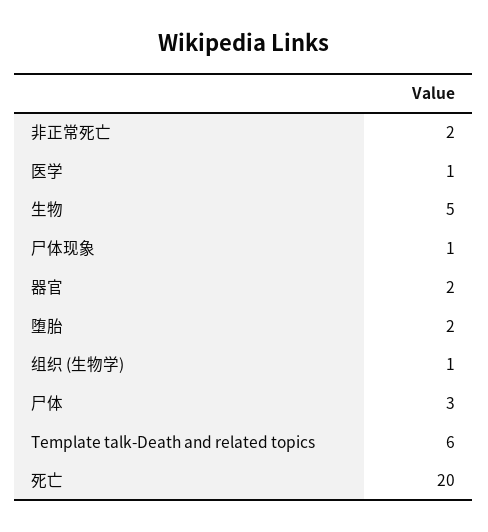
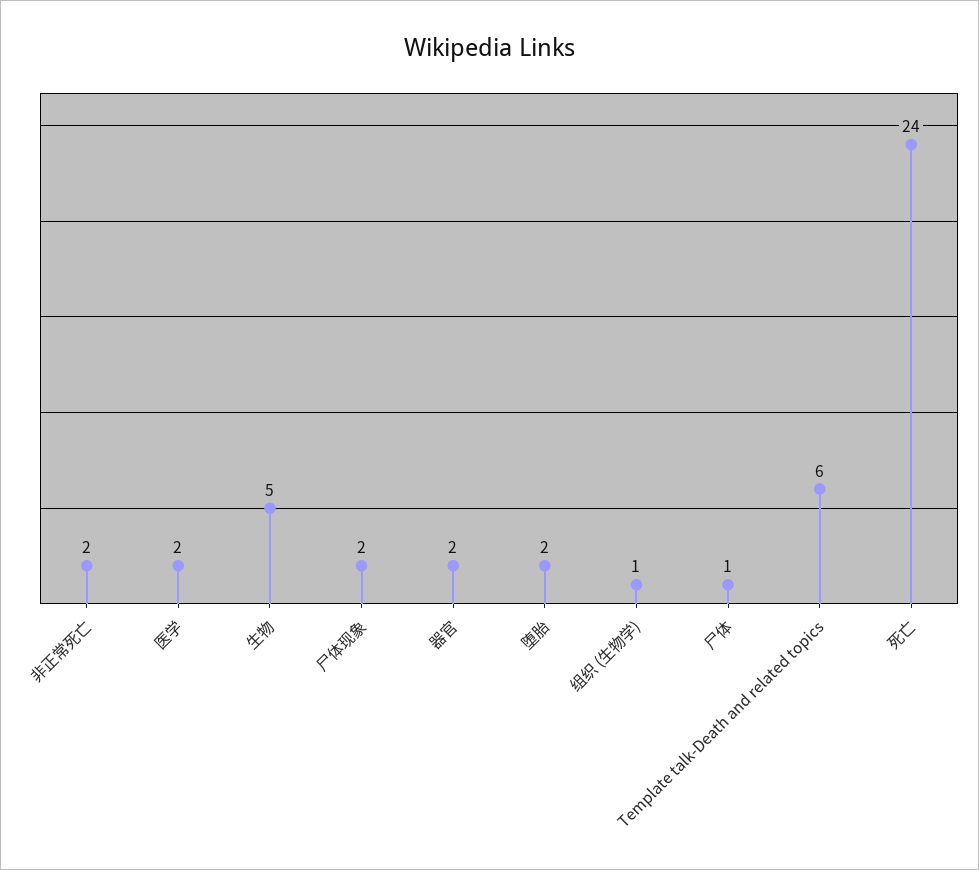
医学: 1 -> 2
尸体现象: 1 -> 2
尸体: 3 -> 1
死亡: 20 -> 24

